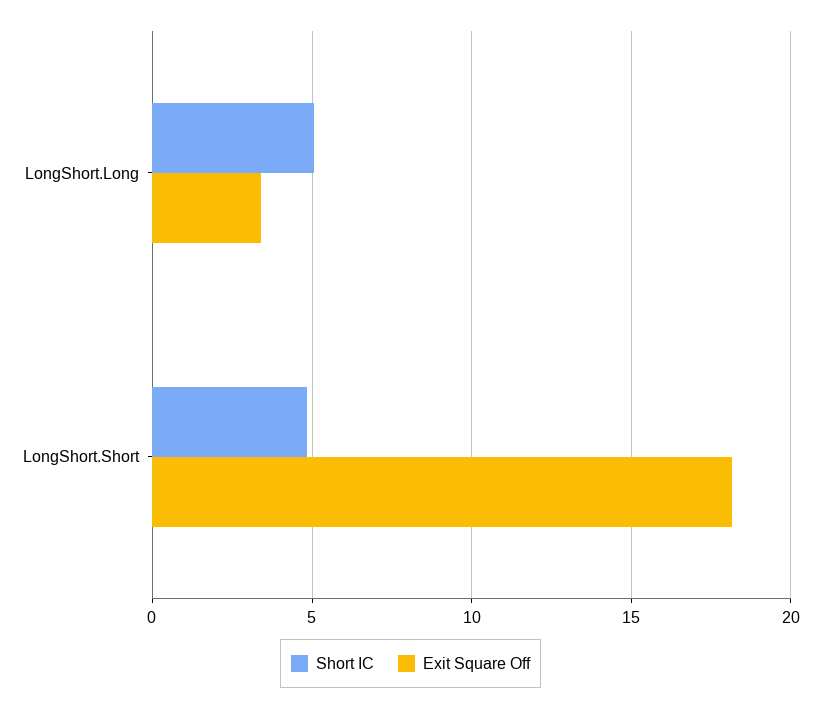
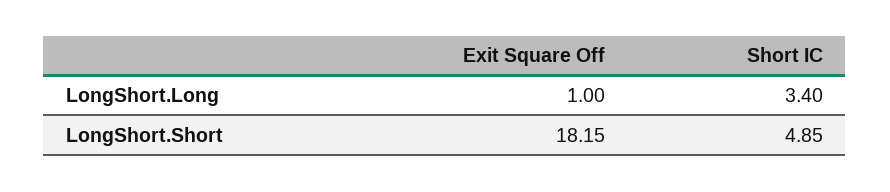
Short IC, LongShort.Long: 5 -> 3.4
Exit Square Off, LongShort.Long: 3.5 -> 1

